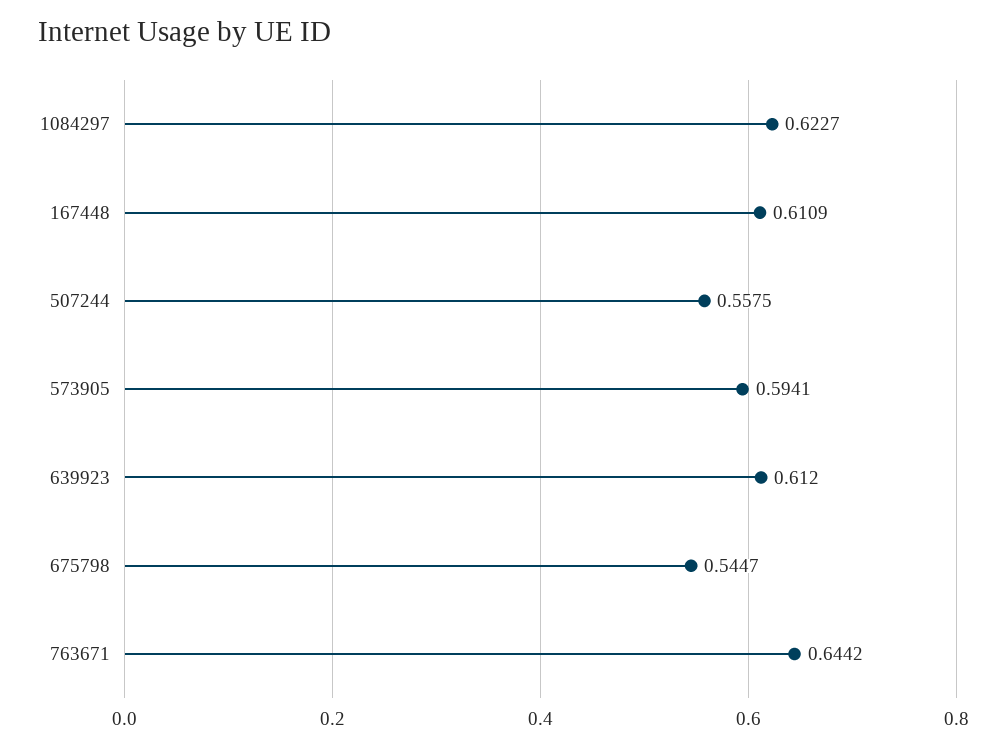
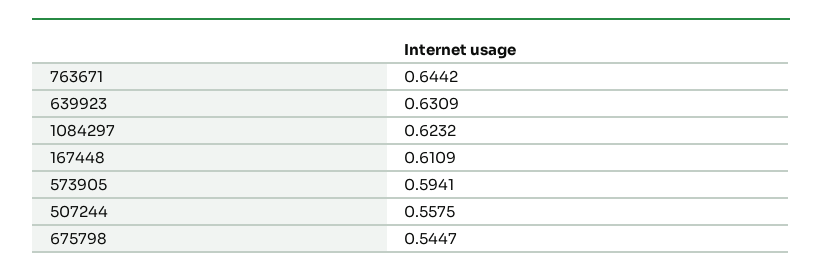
1084297: 0.6227 -> 0.6232
639923: 0.612 -> 0.6309

